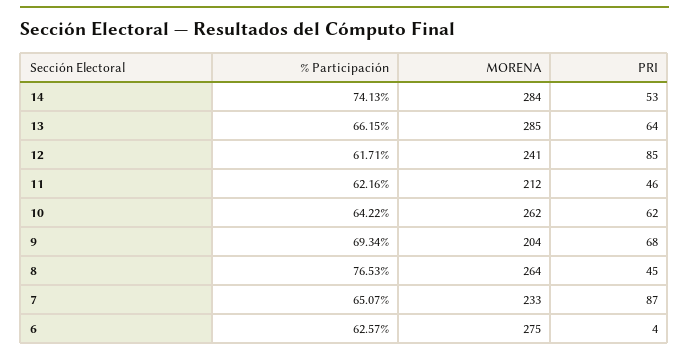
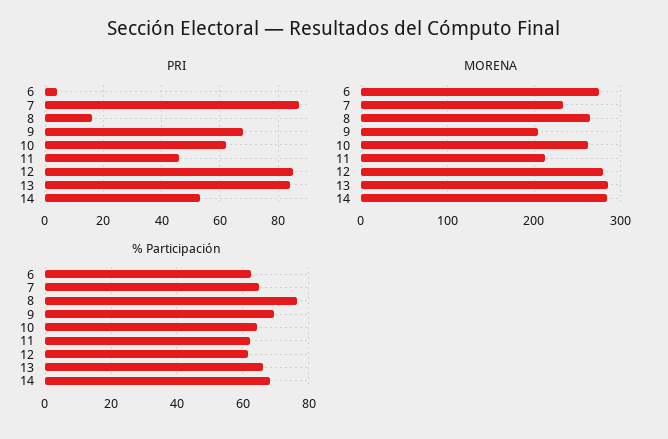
% Participación, 14: 74.13 -> 68
PRI, 13: 64 -> 85
MORENA, 12: 241 -> 280
PRI, 8: 45 -> 15

